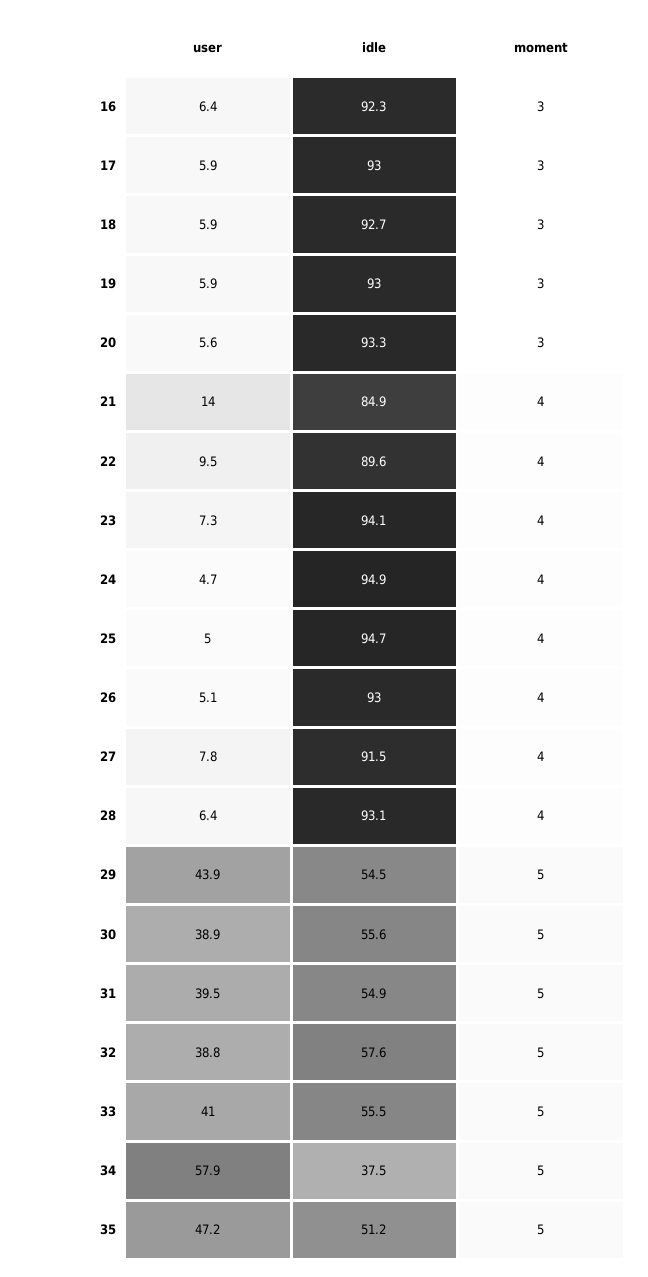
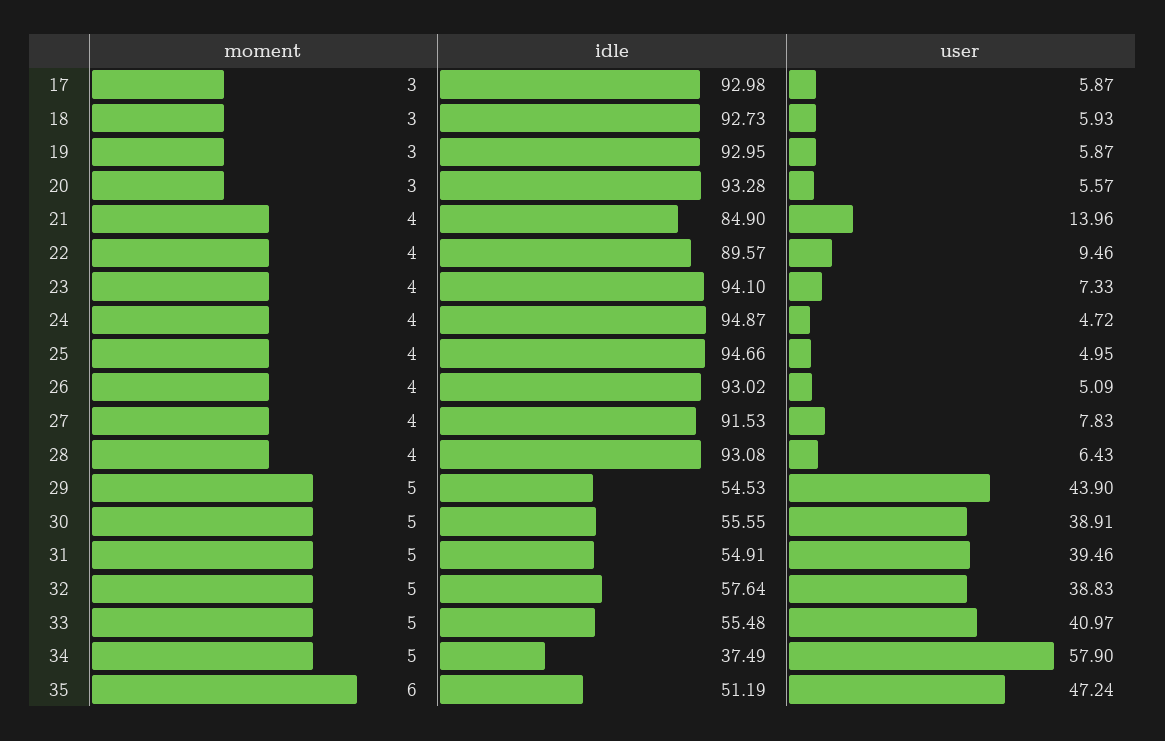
user, 16: 6.4 -> none
idle, 16: 92.3 -> none
moment, 16: 3 -> none
moment, 35: 5 -> 6

